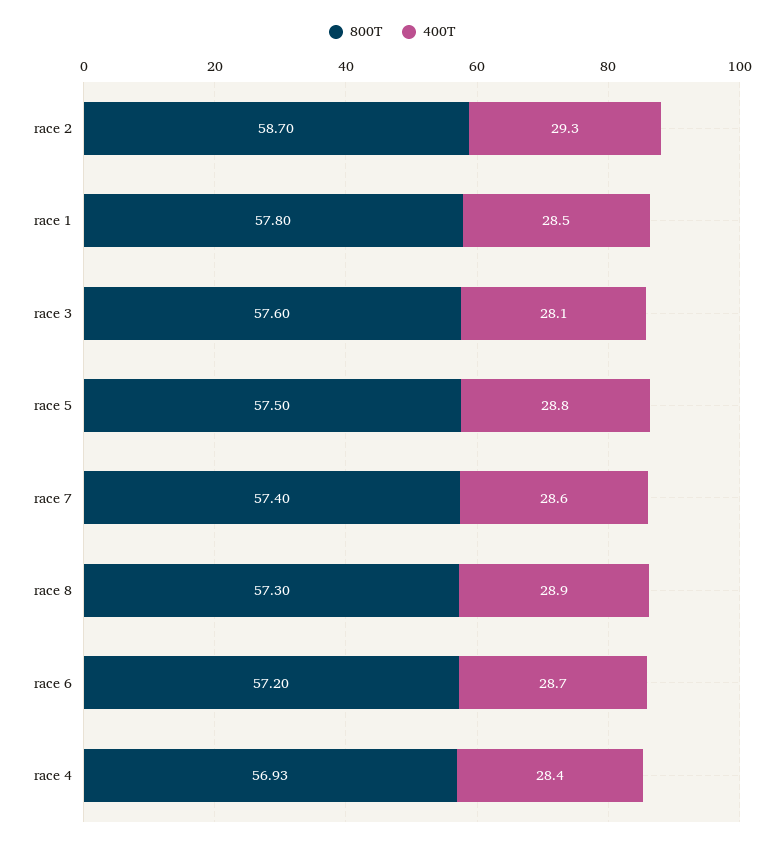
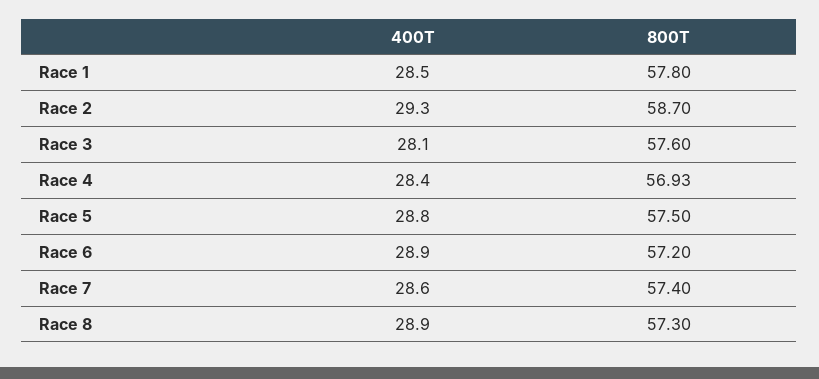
400T, race 6: 28.7 -> 28.9

